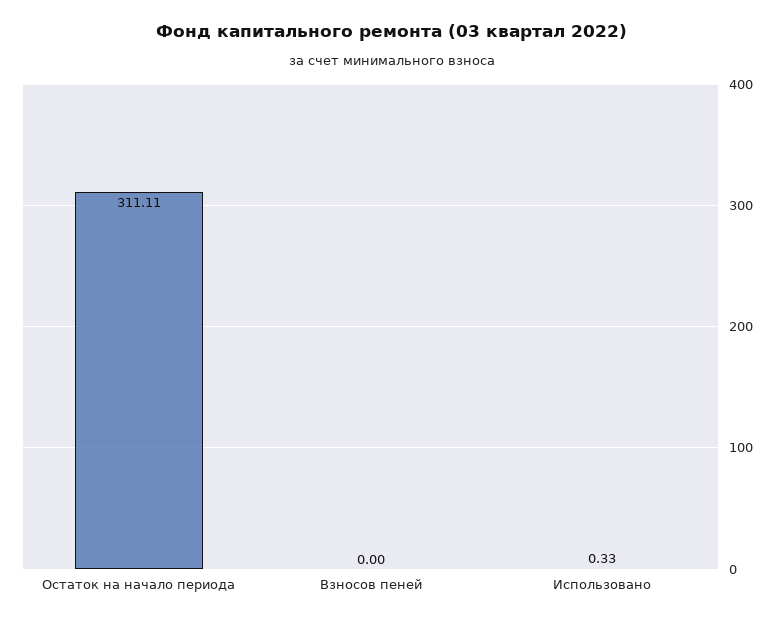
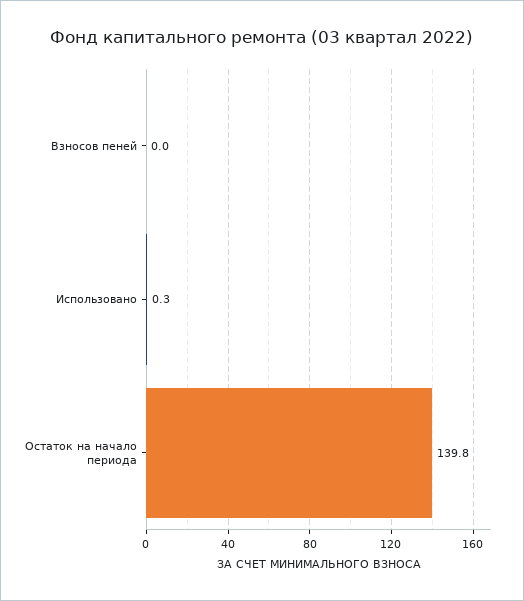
Остаток на начало периода: 311.11 -> 139.8

